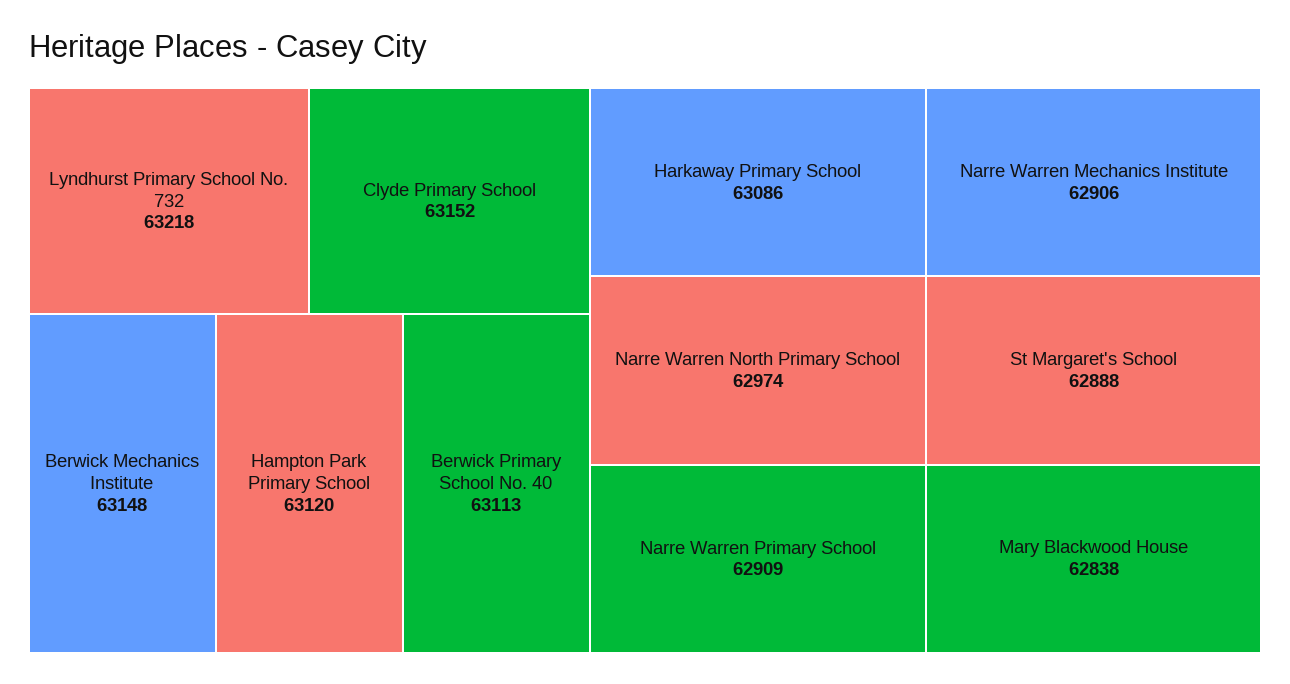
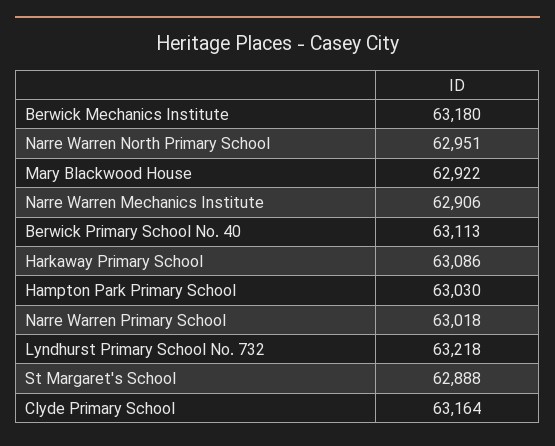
Clyde Primary School: 63152 -> 63164
Berwick Mechanics Institute: 63148 -> 63180
Hampton Park Primary School: 63120 -> 63030
Narre Warren North Primary School: 62974 -> 62951
Narre Warren Primary School: 62909 -> 63018
Mary Blackwood House: 62838 -> 62922

